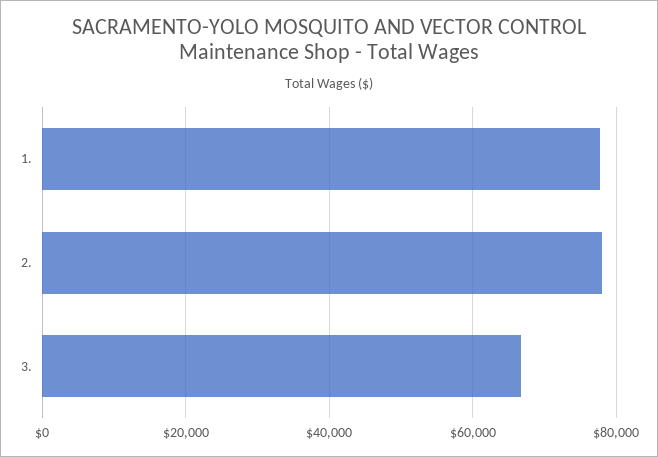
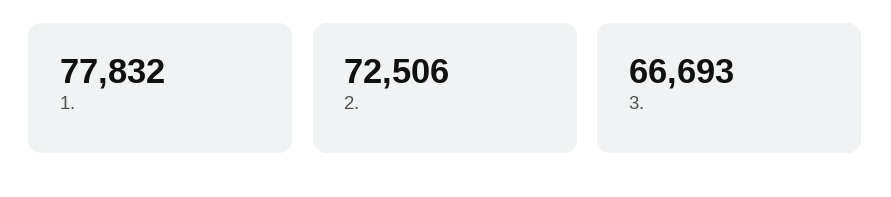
2.: 78000 -> 72506

